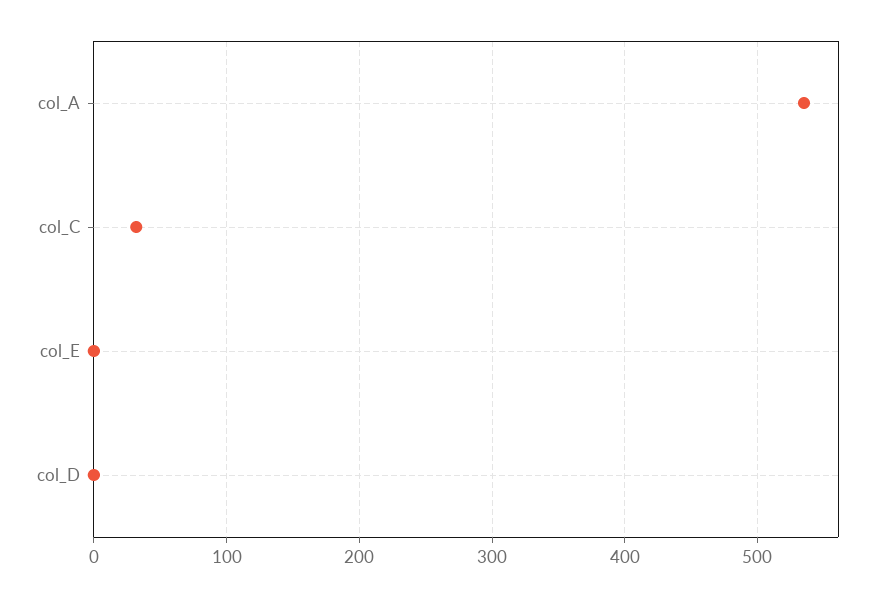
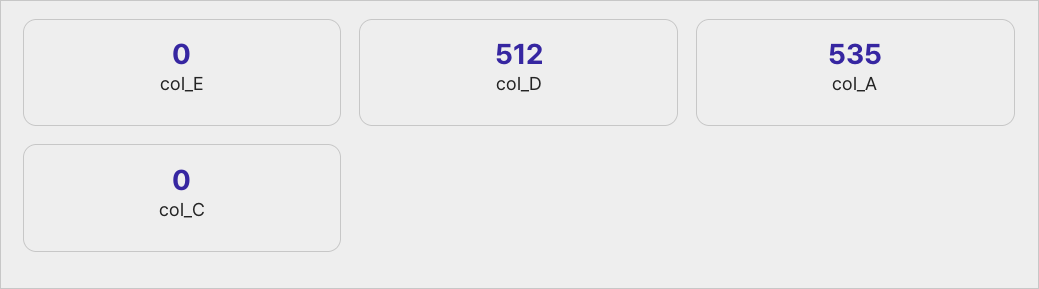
col_C: 30 -> 0
col_D: 0 -> 512

